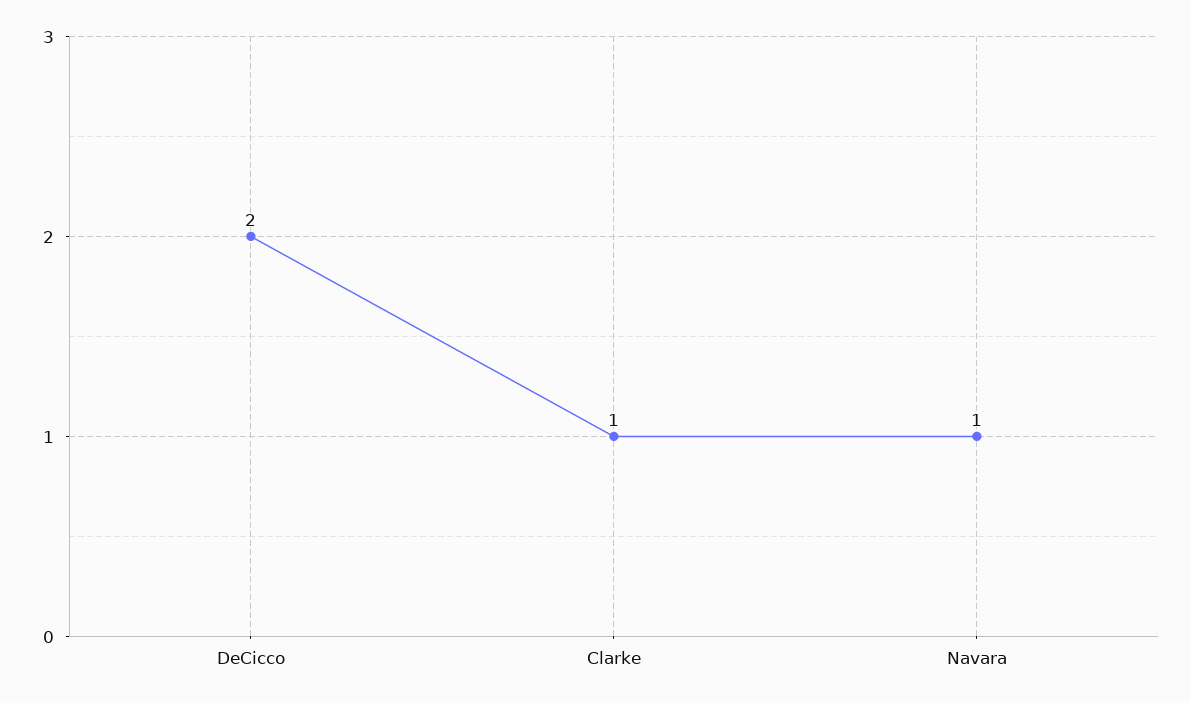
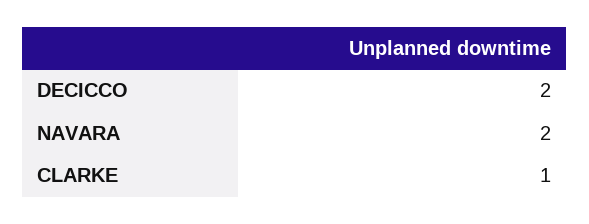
Navara: 1 -> 2

